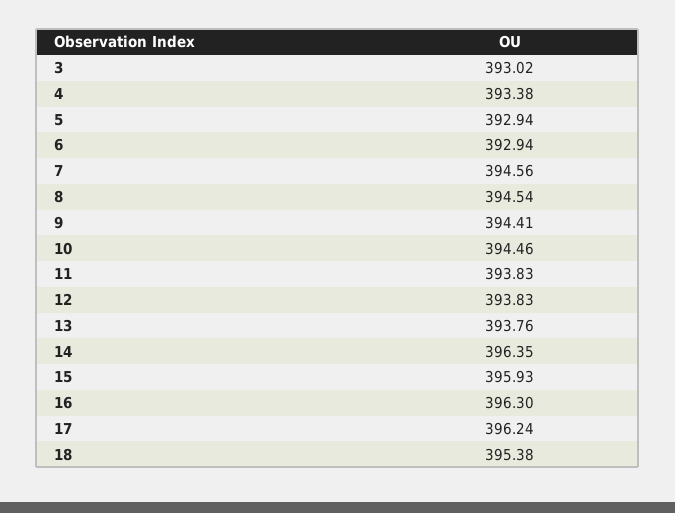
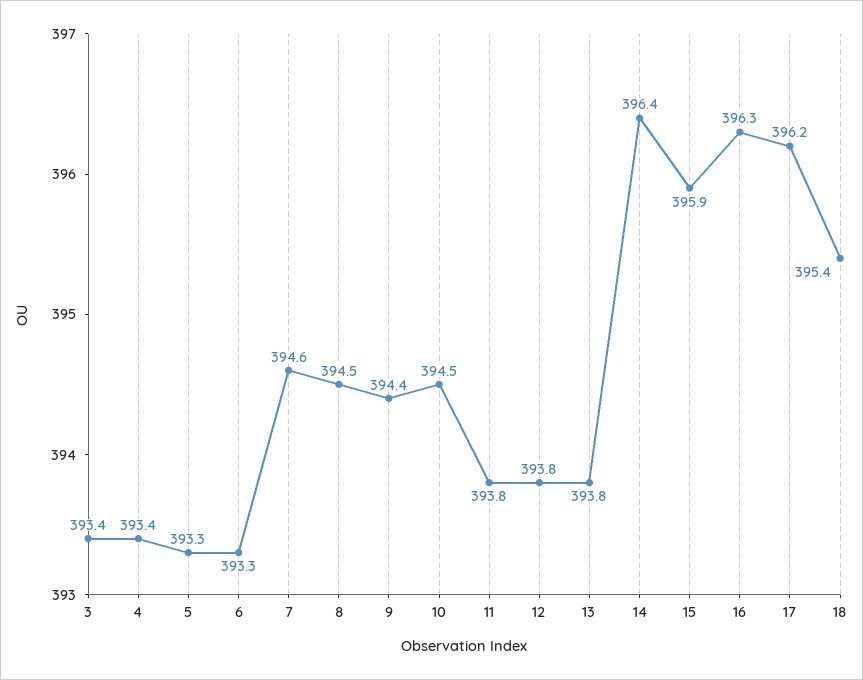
3: 393.02 -> 393.4
5: 392.94 -> 393.3
6: 392.94 -> 393.3

